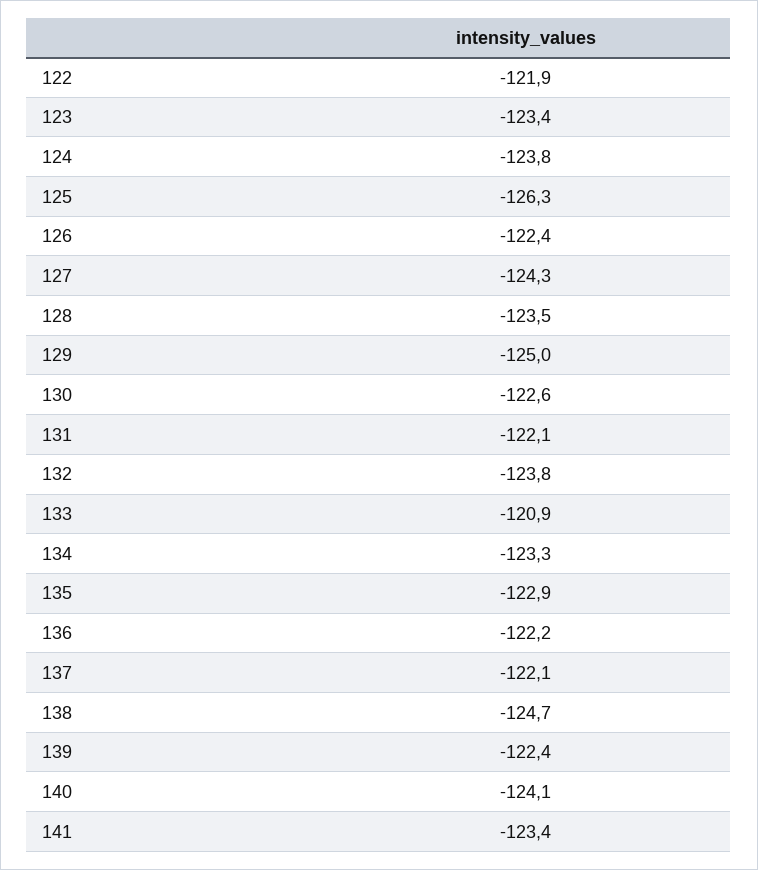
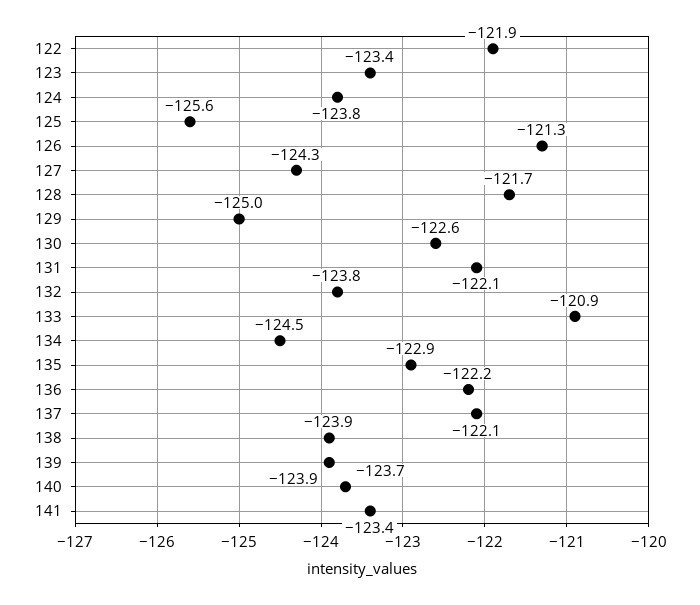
125: -126.3 -> -125.6
126: -122.4 -> -121.3
128: -123.5 -> -121.7
134: -123.3 -> -124.5
138: -124.7 -> -123.9
139: -122.4 -> -123.9
140: -124.1 -> -123.7

